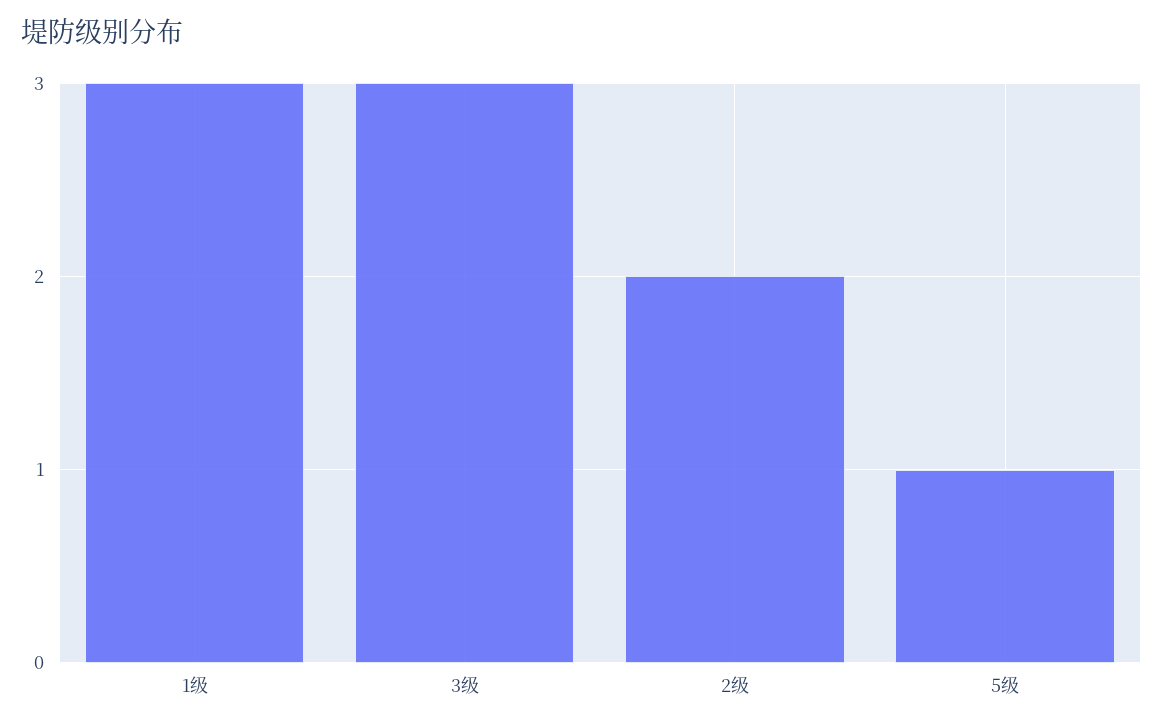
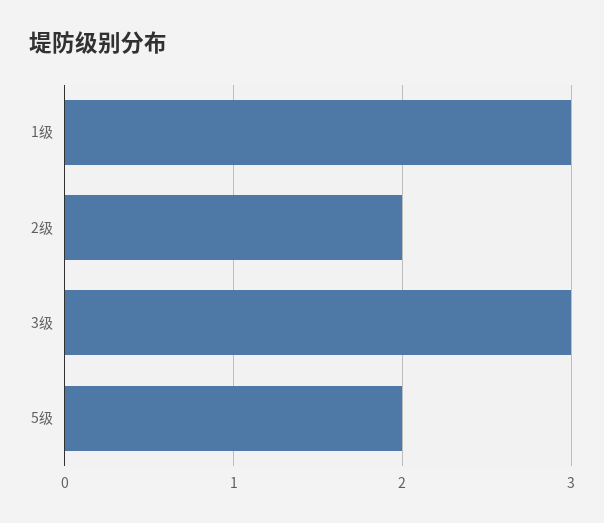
5级: 1 -> 2

